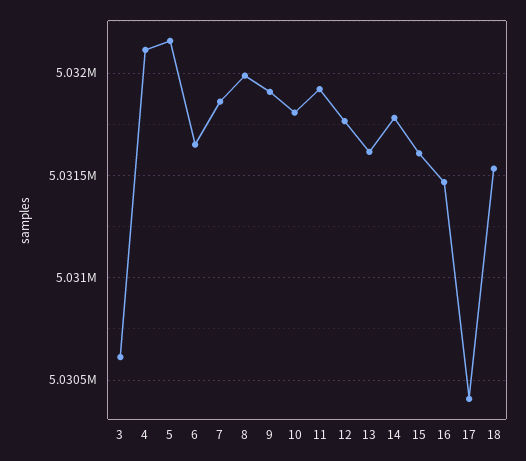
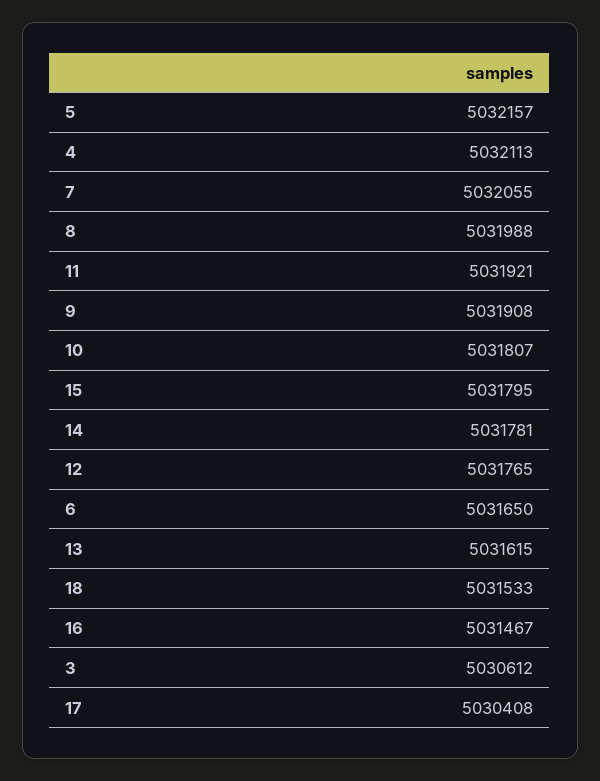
7: 5031850 -> 5032055
15: 5031600 -> 5031795

